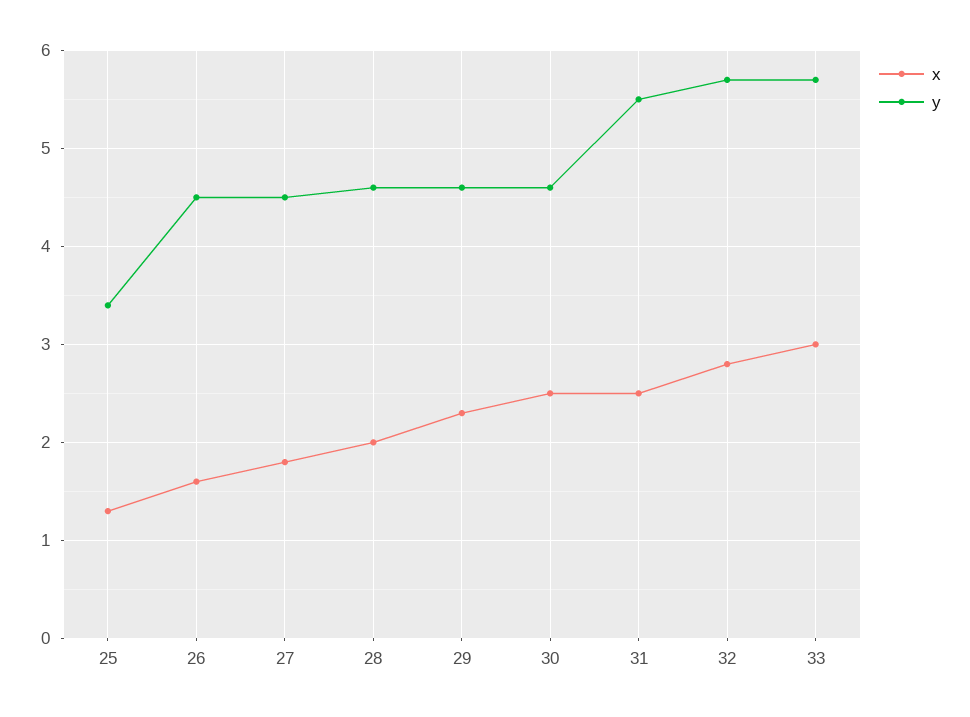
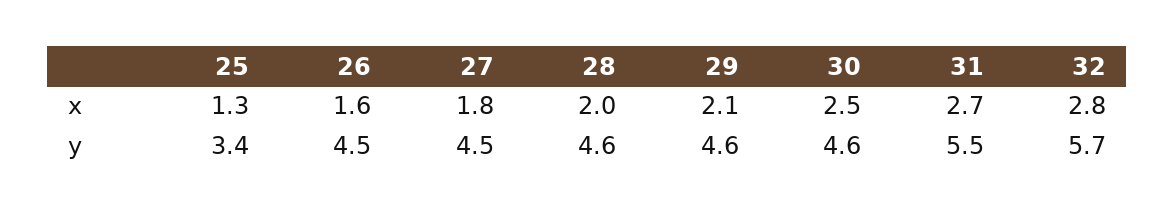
x, 29: 2.3 -> 2.1
x, 31: 2.5 -> 2.7
x, 33: 3 -> none
y, 33: 5.7 -> none

